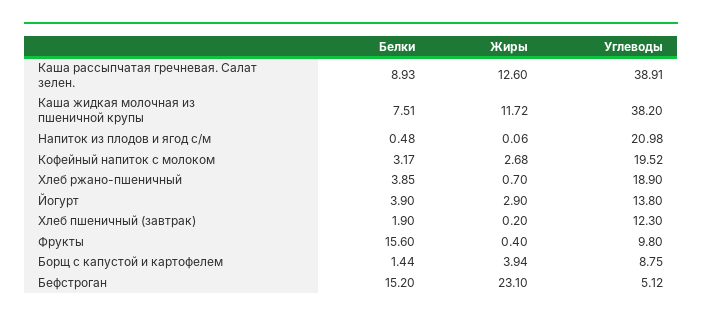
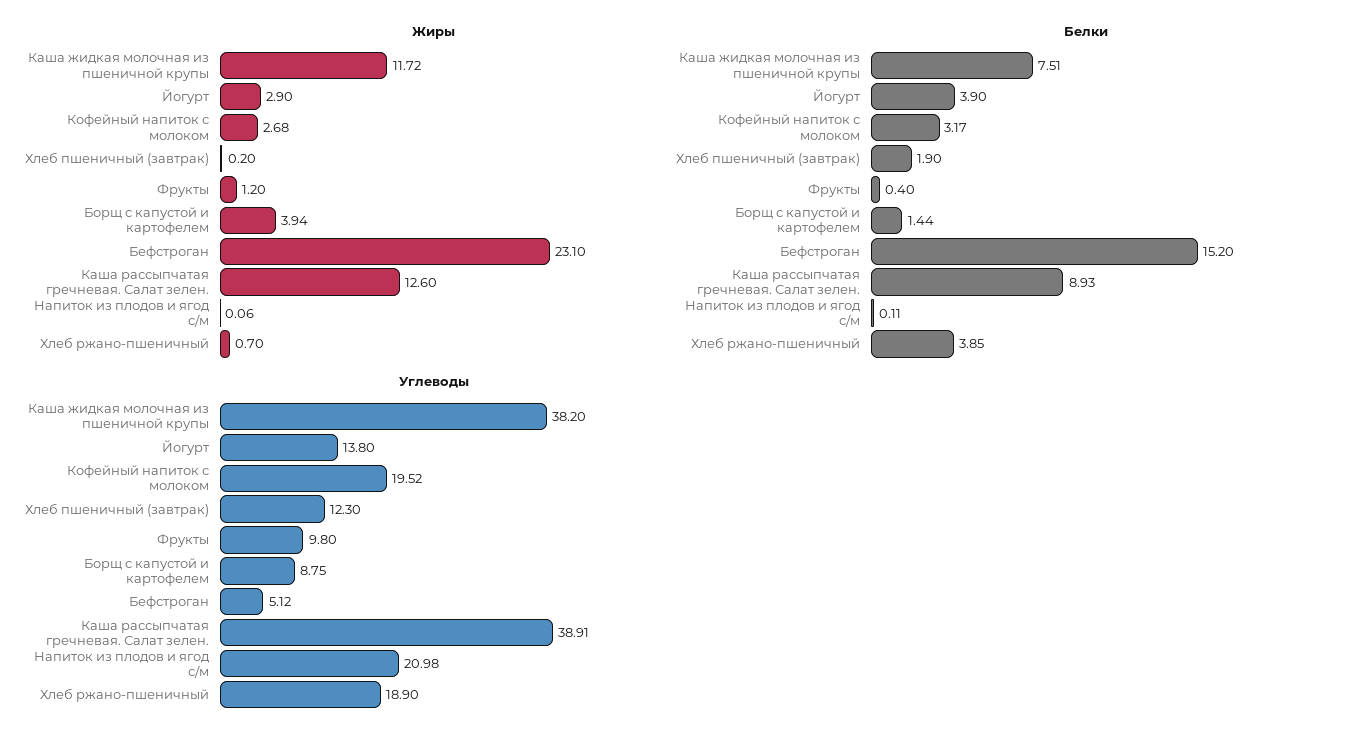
Белки, Напиток из плодов и ягод с/м: 0.48 -> 0.11
Белки, Фрукты: 15.6 -> 0.4
Жиры, Фрукты: 0.4 -> 1.2

